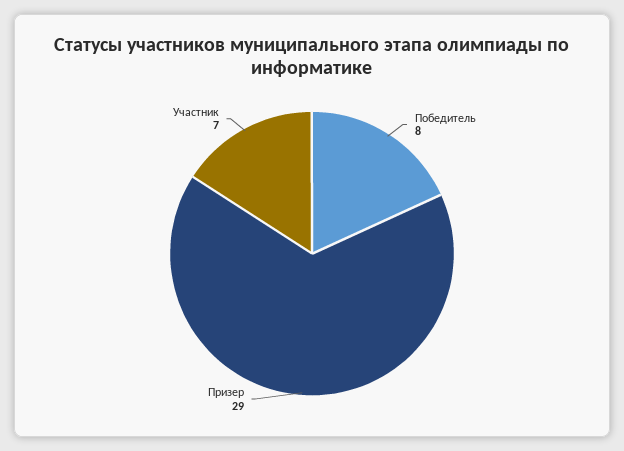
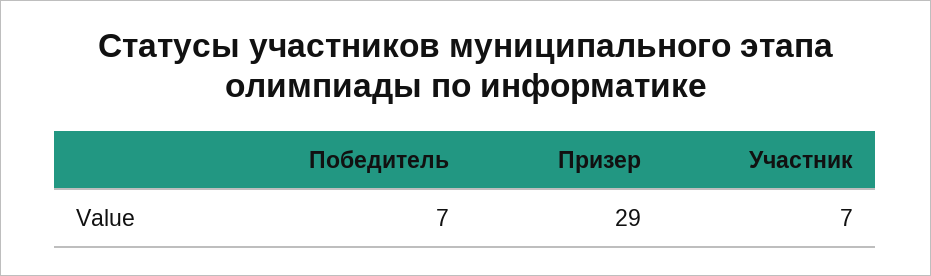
Победитель: 8 -> 7

